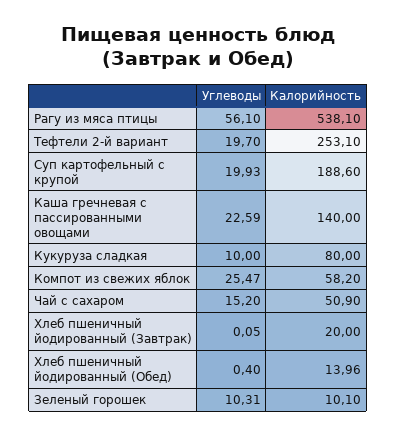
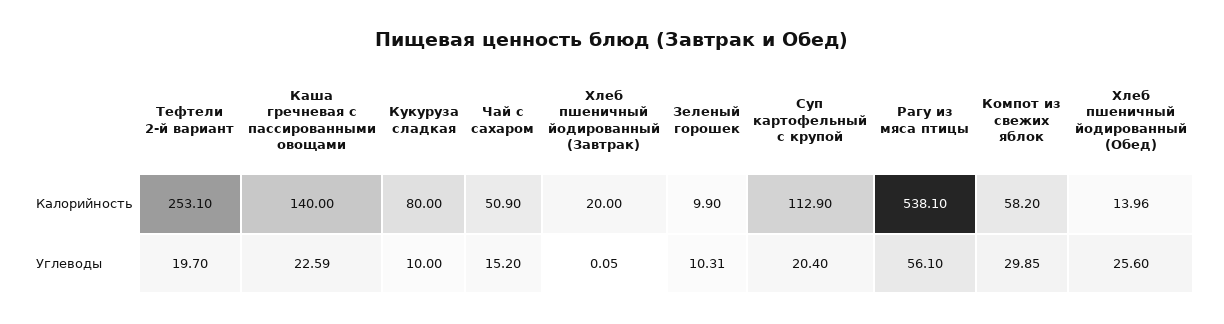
Углеводы, Суп картофельный с крупой: 19.93 -> 20.4
Калорийность, Суп картофельный с крупой: 188.6 -> 112.9
Углеводы, Компот из свежих яблок: 25.47 -> 29.85
Углеводы, Хлеб пшеничный йодированный (Обед): 0.4 -> 25.6
Калорийность, Зеленый горошек: 10.1 -> 9.9

